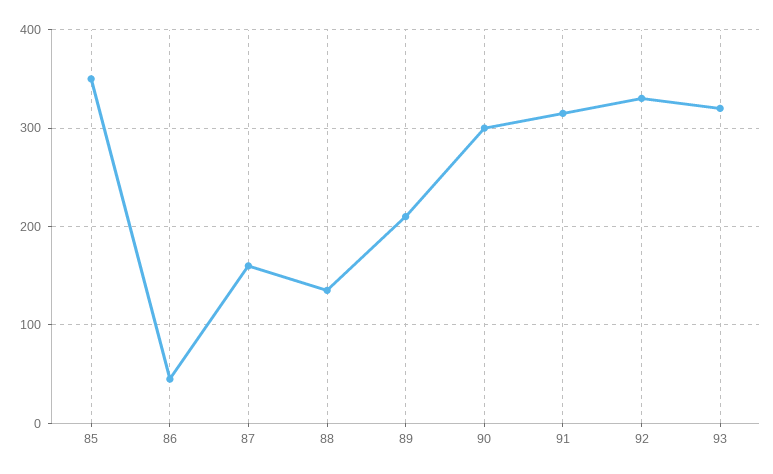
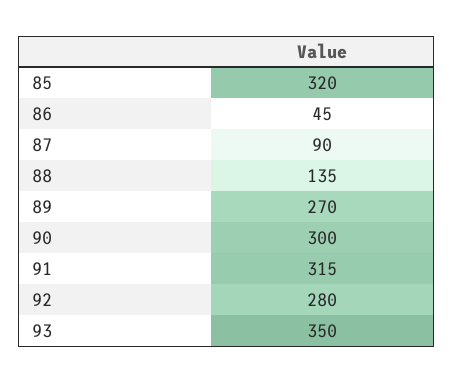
85: 350 -> 320
87: 160 -> 90
89: 210 -> 270
92: 330 -> 280
93: 320 -> 350

